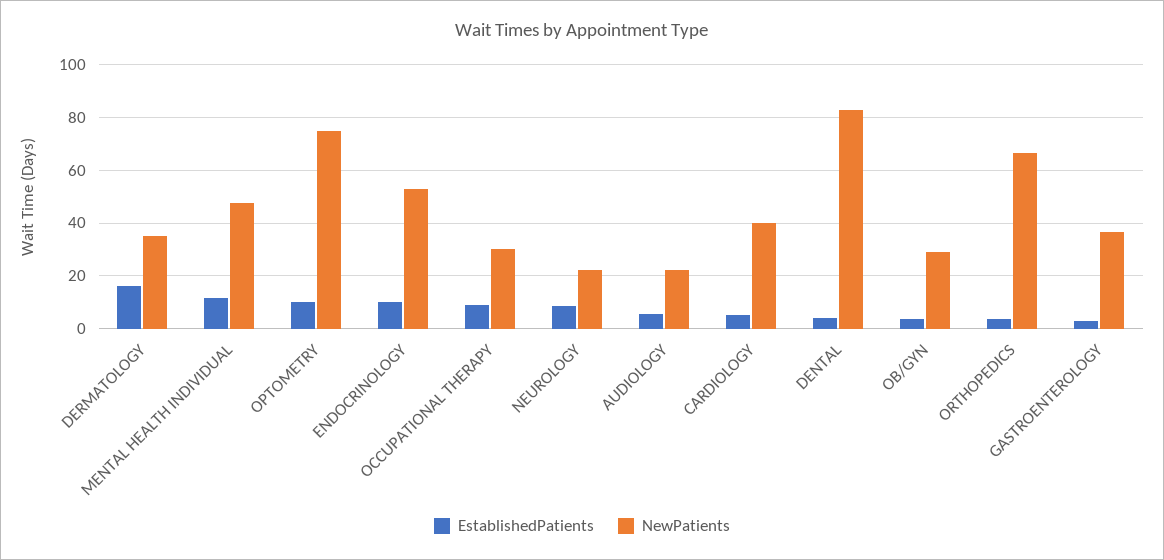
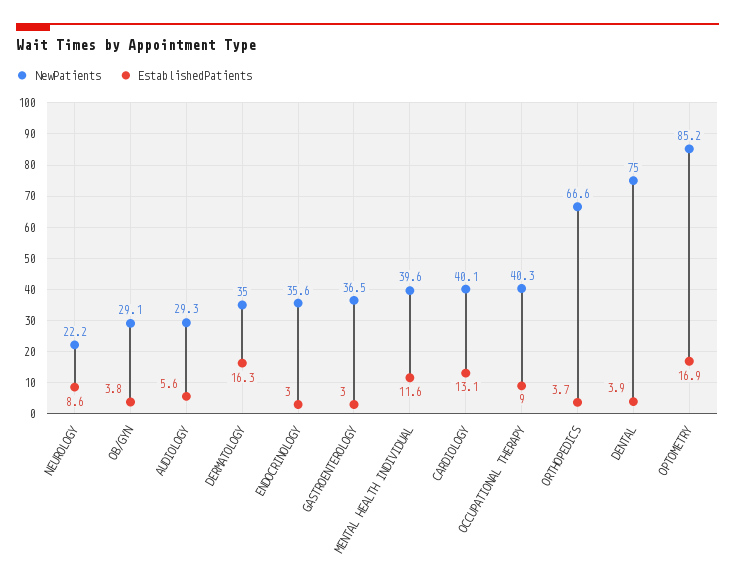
NewPatients, MENTAL HEALTH INDIVIDUAL: 47.5 -> 39.6
EstablishedPatients, OPTOMETRY: 10 -> 16.9
NewPatients, OPTOMETRY: 75 -> 85.2
EstablishedPatients, ENDOCRINOLOGY: 10 -> 3
NewPatients, ENDOCRINOLOGY: 52.5 -> 35.6
NewPatients, OCCUPATIONAL THERAPY: 30 -> 40.3
NewPatients, AUDIOLOGY: 22.5 -> 29.3
EstablishedPatients, CARDIOLOGY: 5 -> 13.1
NewPatients, DENTAL: 82.5 -> 75

